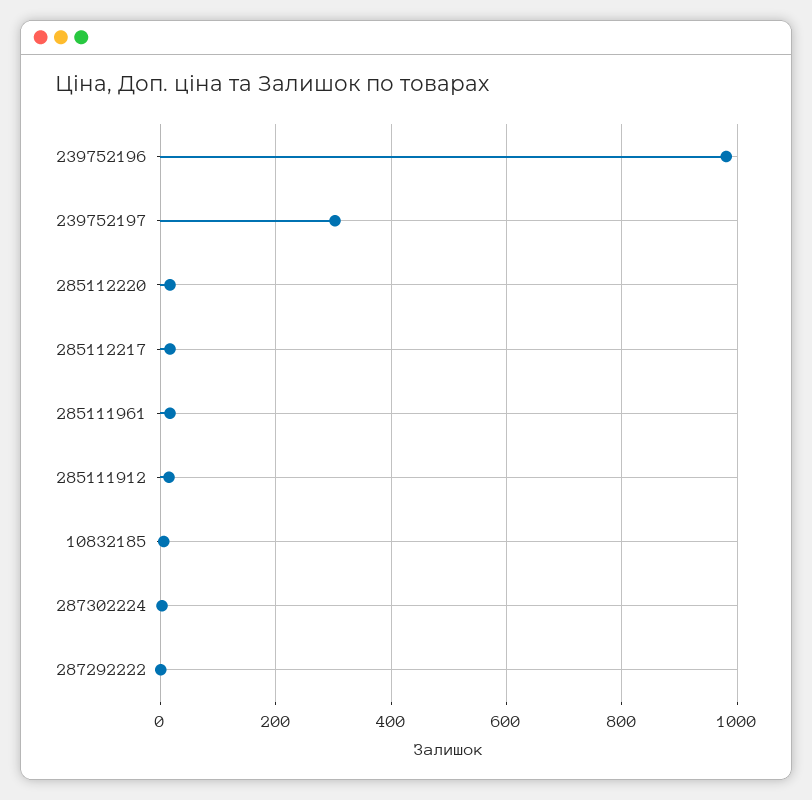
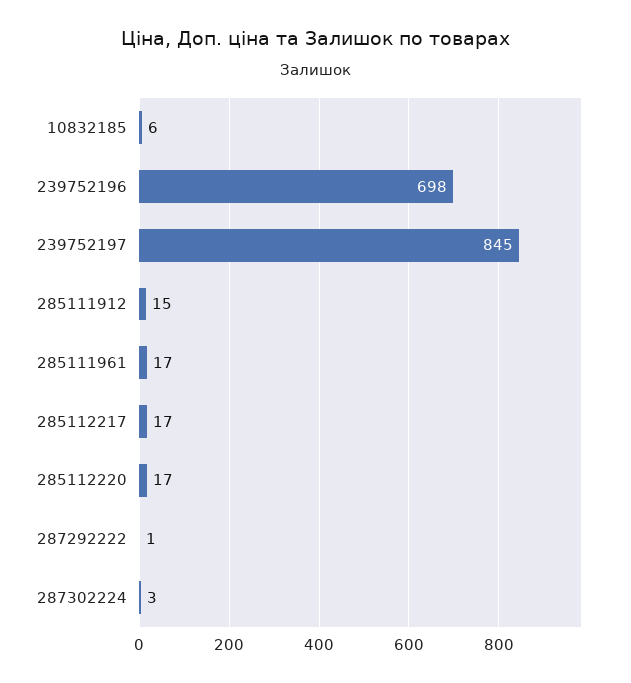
239752196: 980 -> 698
239752197: 300 -> 845

